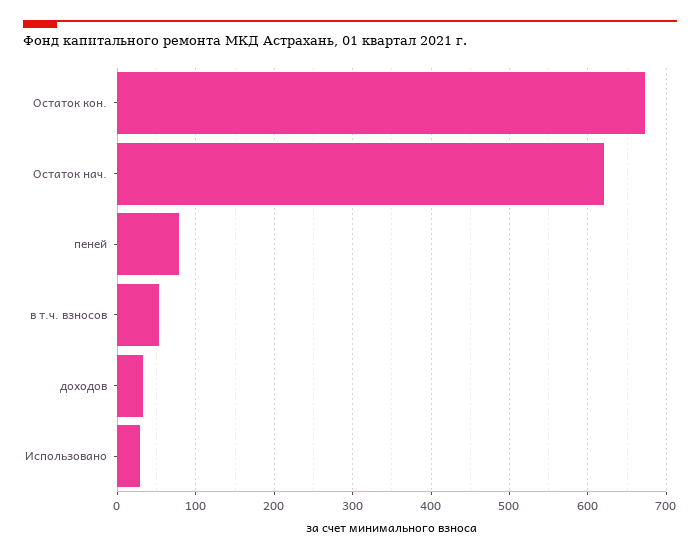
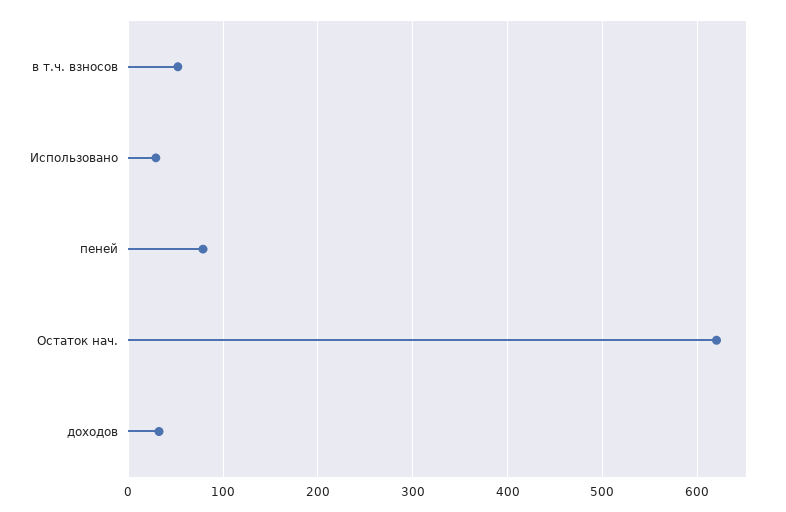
Остаток кон.: 670 -> none

